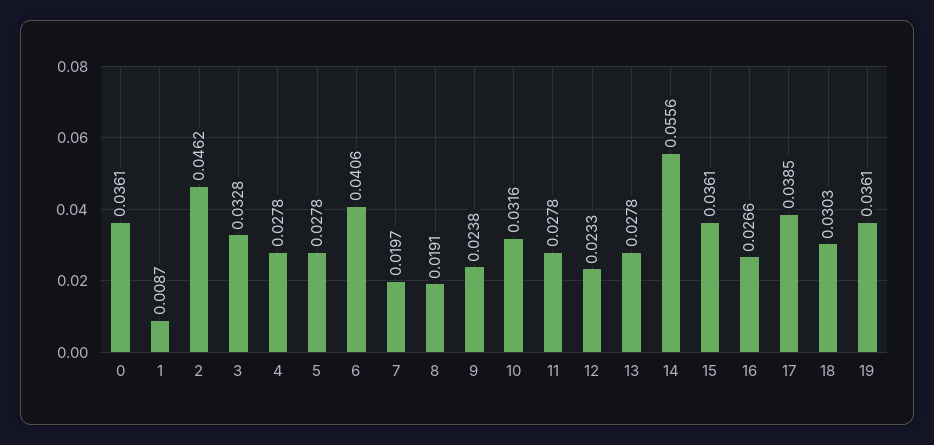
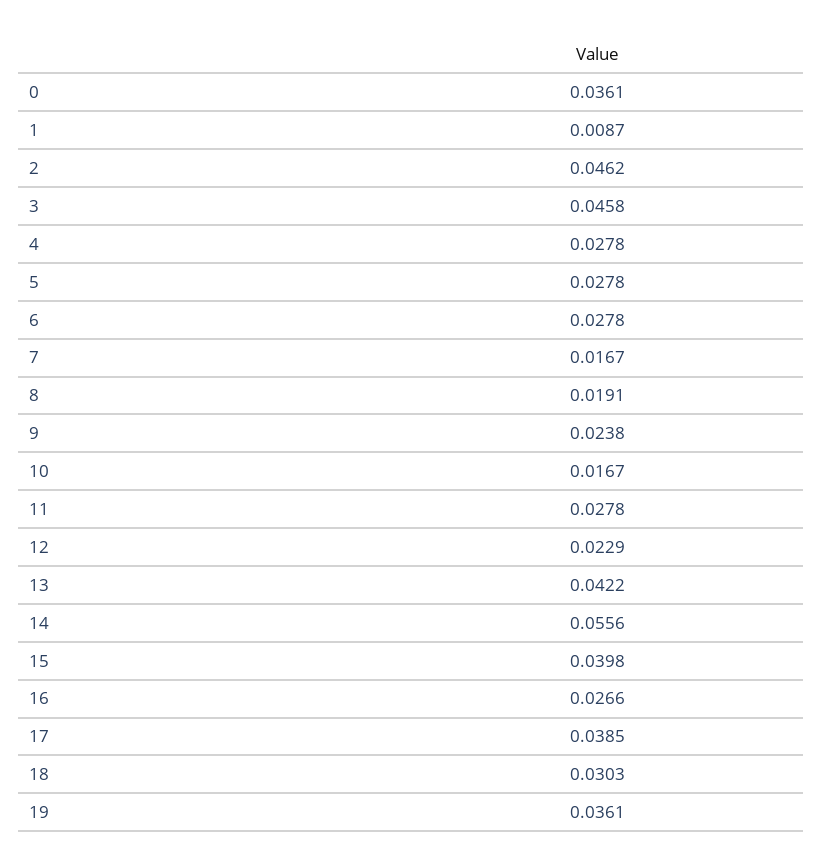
3: 0.0328 -> 0.0458
6: 0.0406 -> 0.0278
7: 0.0197 -> 0.0167
10: 0.0316 -> 0.0167
12: 0.0233 -> 0.0229
13: 0.0278 -> 0.0422
15: 0.0361 -> 0.0398

